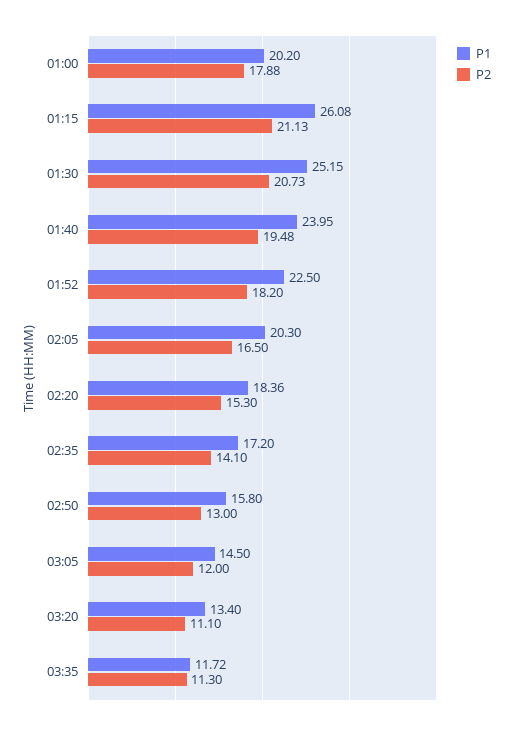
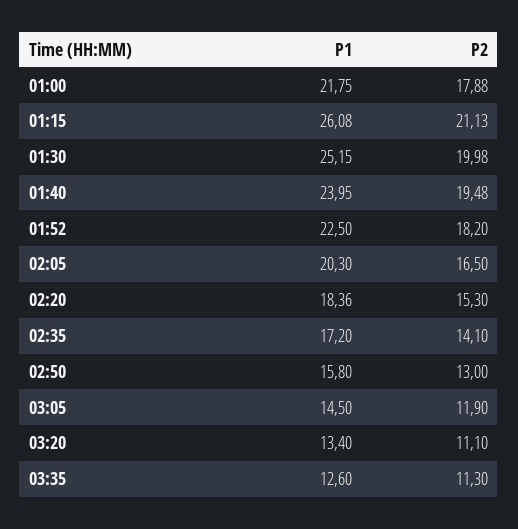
P1, 01:00: 20.2 -> 21.75
P2, 01:30: 20.73 -> 19.98
P2, 03:05: 12 -> 11.9
P1, 03:35: 11.72 -> 12.6

